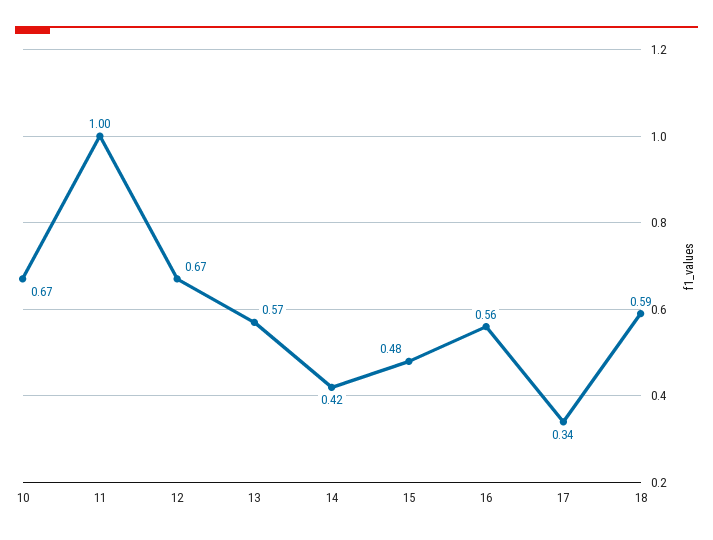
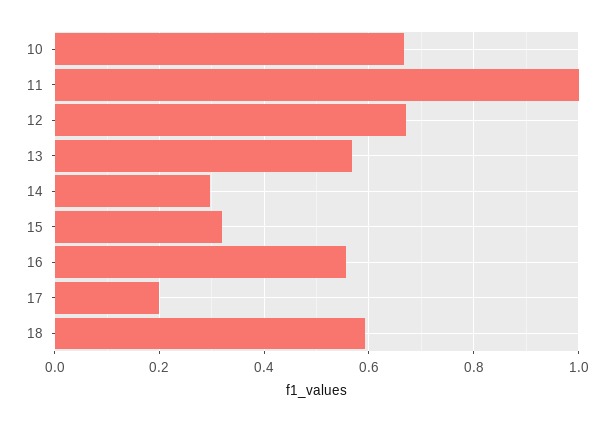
14: 0.42 -> 0.3
15: 0.48 -> 0.32
17: 0.34 -> 0.2

